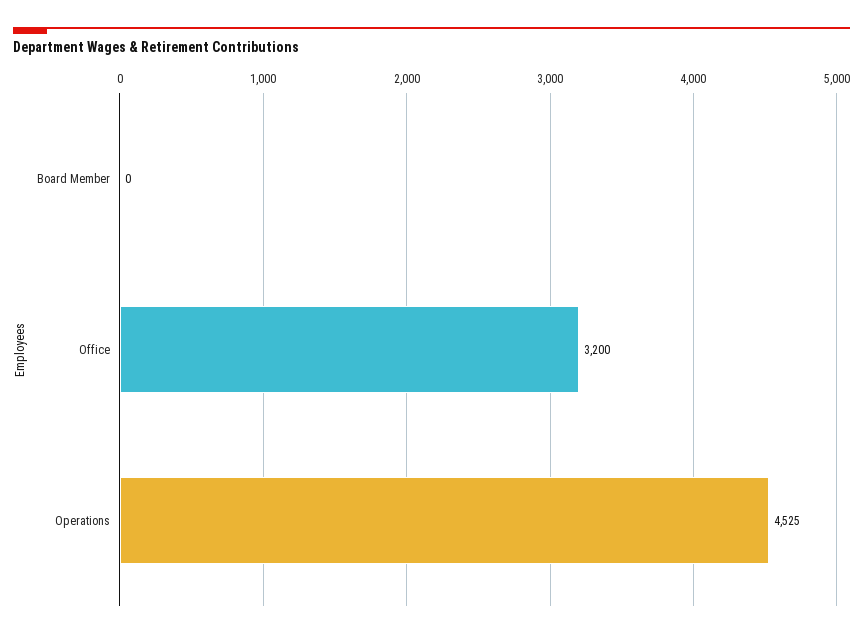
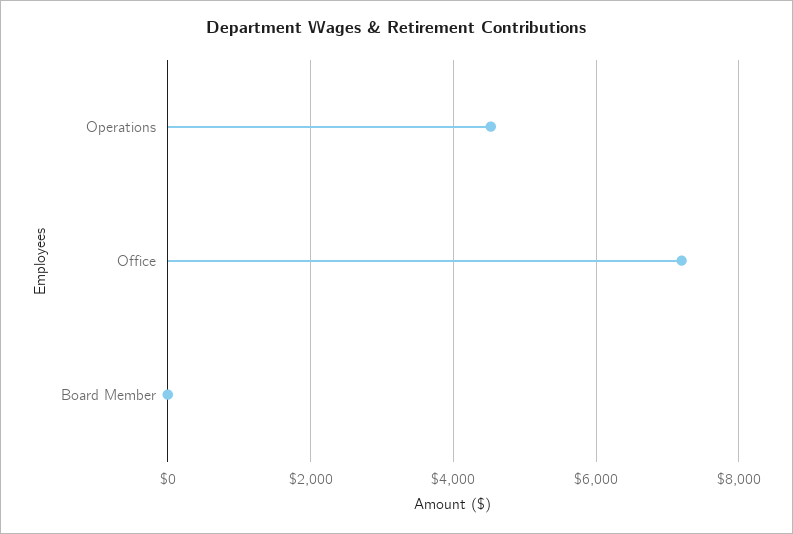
Office: 3200 -> 7200

